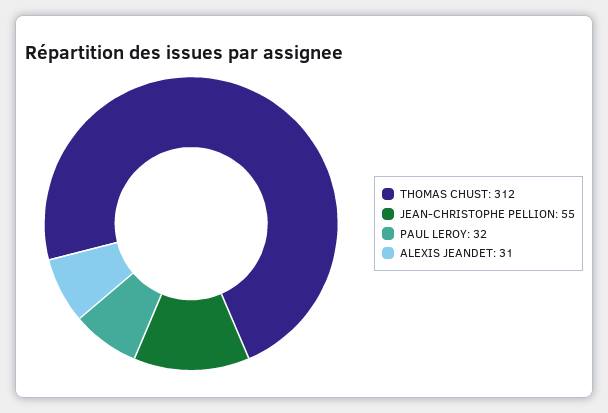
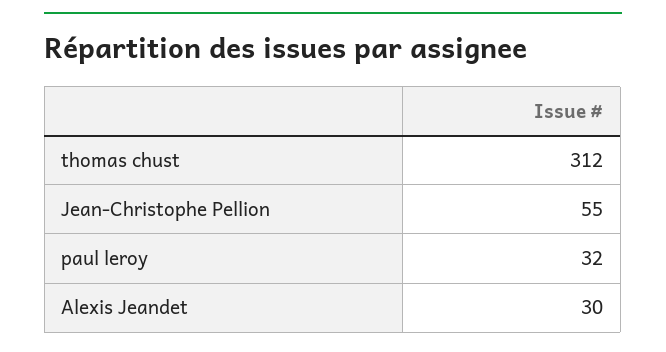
ALEXIS JEANDET: 31 -> 30

